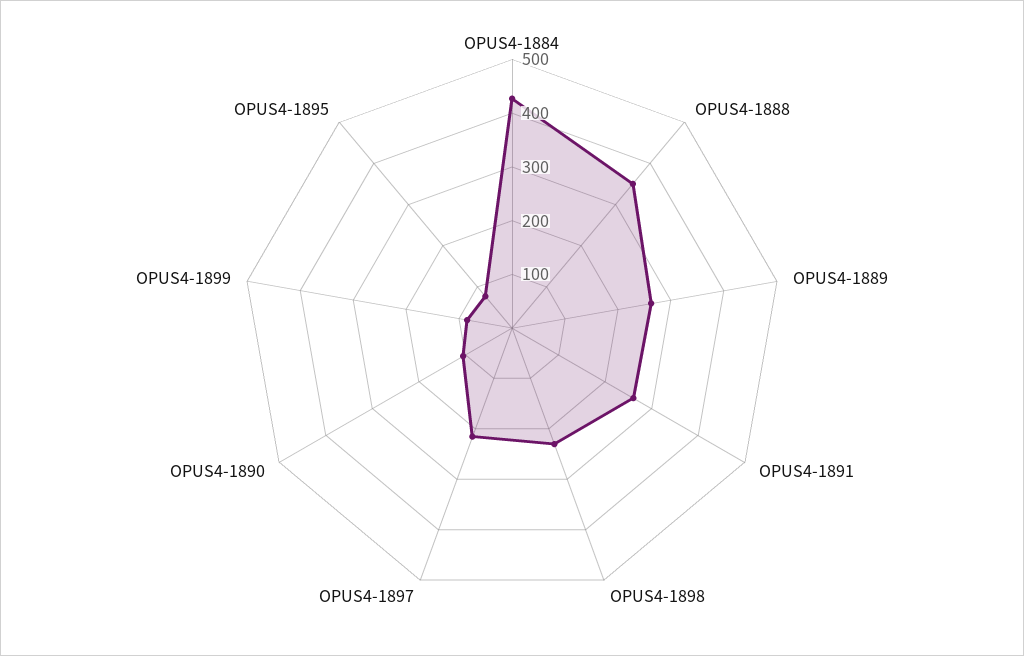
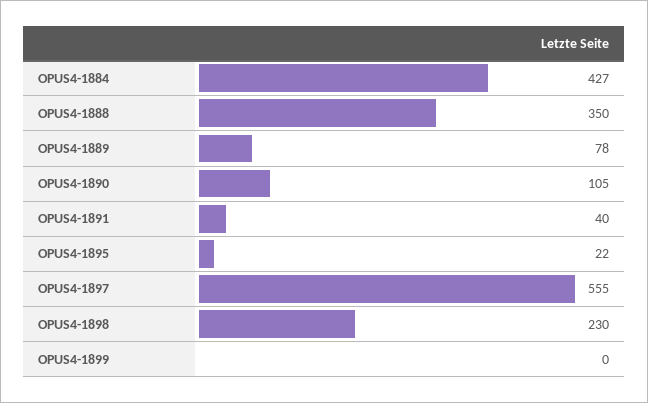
OPUS4-1889: 260 -> 78
OPUS4-1891: 260 -> 40
OPUS4-1897: 220 -> 555
OPUS4-1899: 80 -> 0
OPUS4-1895: 80 -> 22

